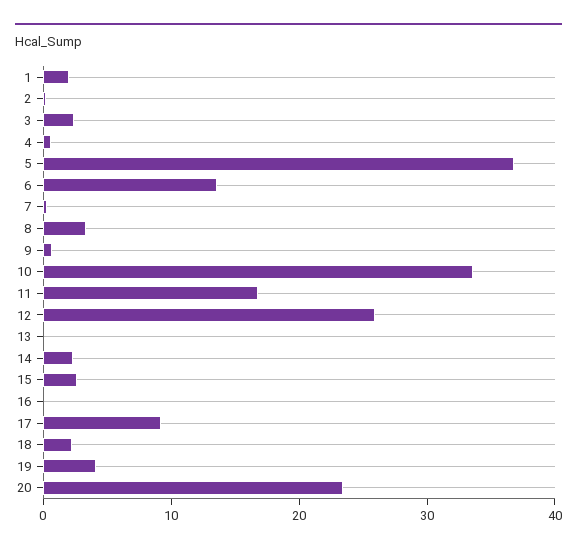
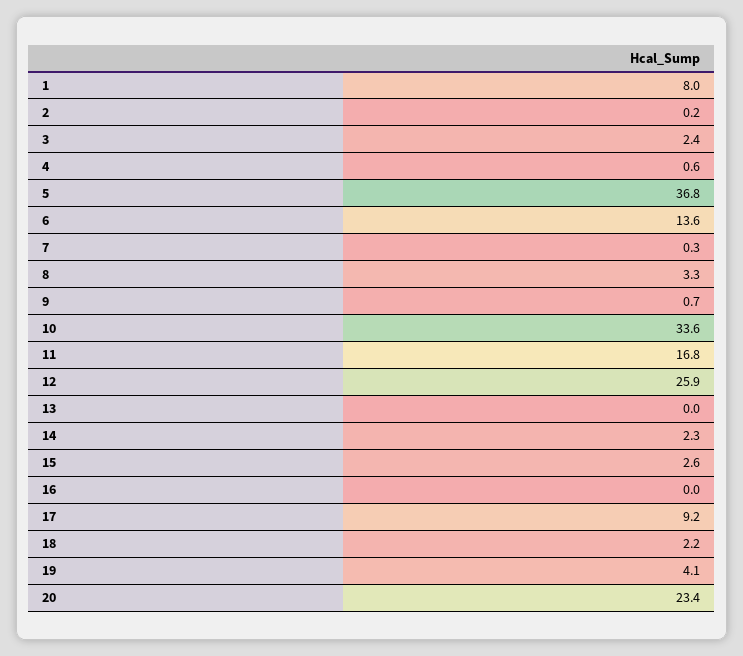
1: 2 -> 8

